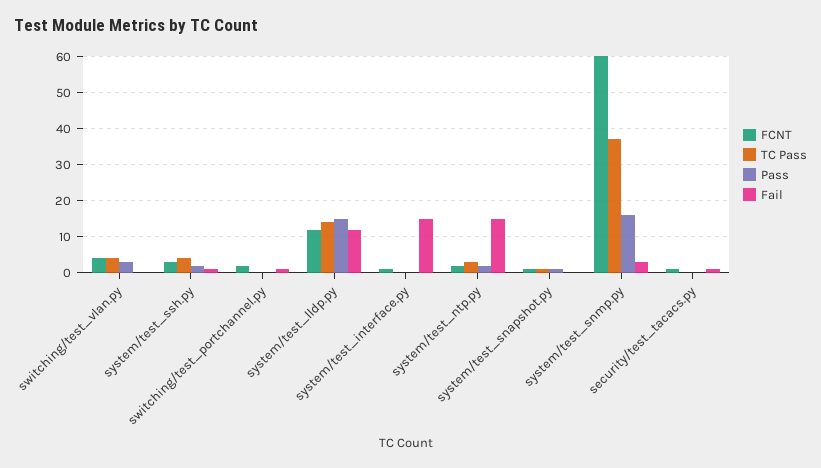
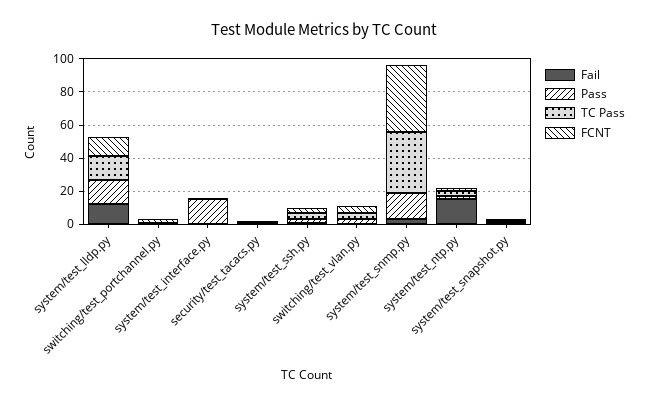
Pass, system/test_interface.py: 0 -> 15
Fail, system/test_interface.py: 15 -> 0
FCNT, system/test_snmp.py: 60 -> 40

